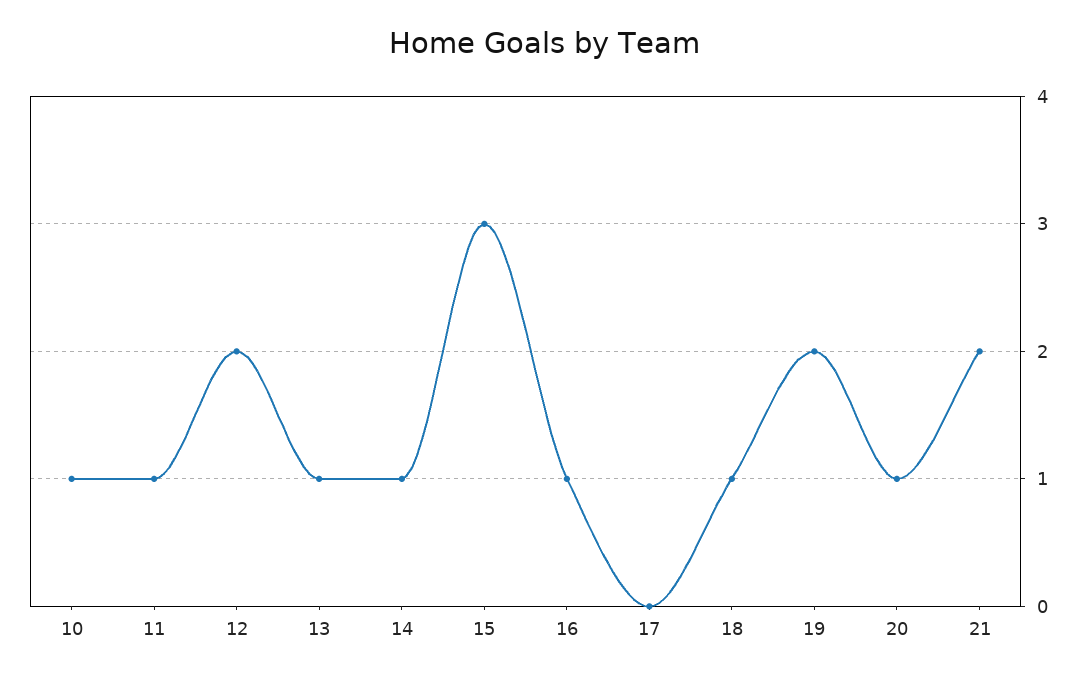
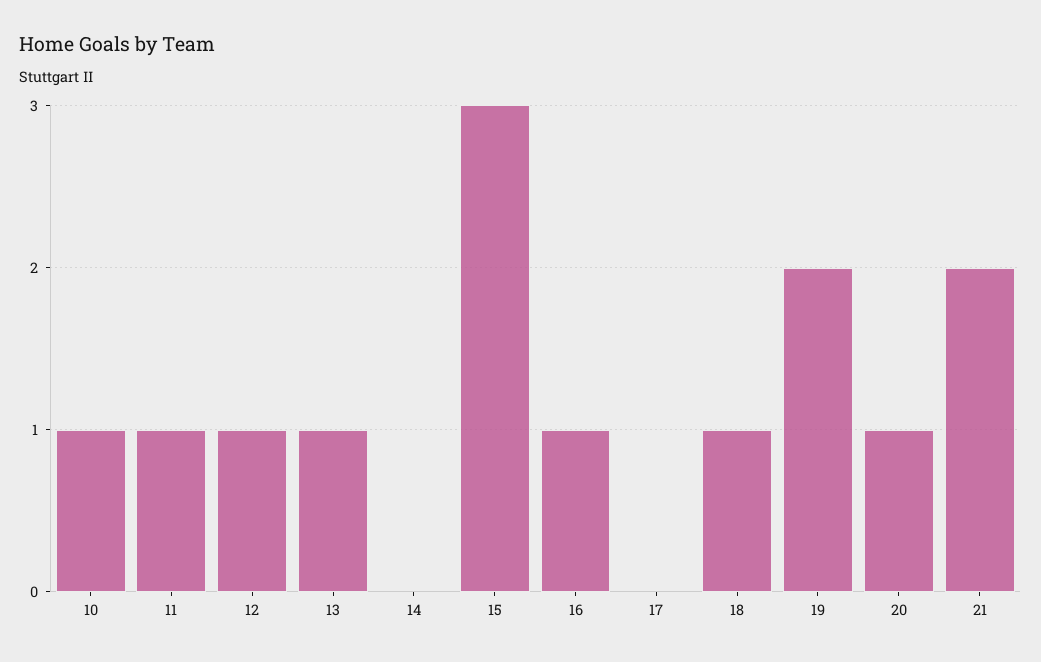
12: 2 -> 1
14: 1 -> 0

